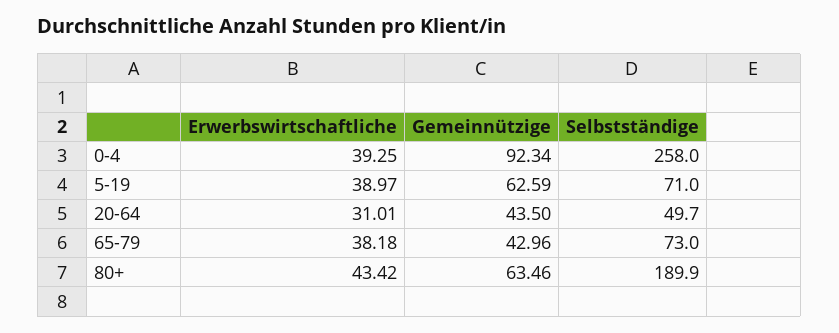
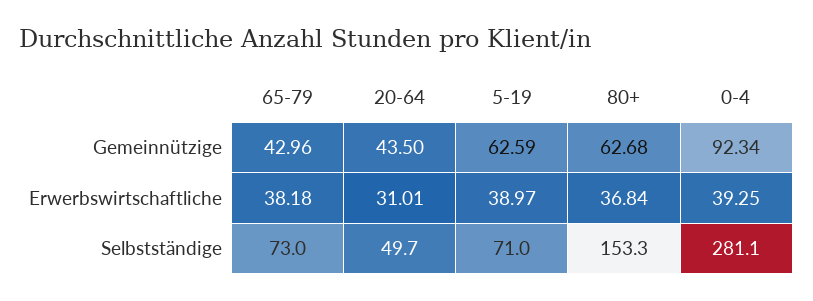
Selbstständige, 0-4: 258 -> 281.1
Erwerbswirtschaftliche, 80+: 43.42 -> 36.84
Gemeinnützige, 80+: 63.46 -> 62.68
Selbstständige, 80+: 189.9 -> 153.3

